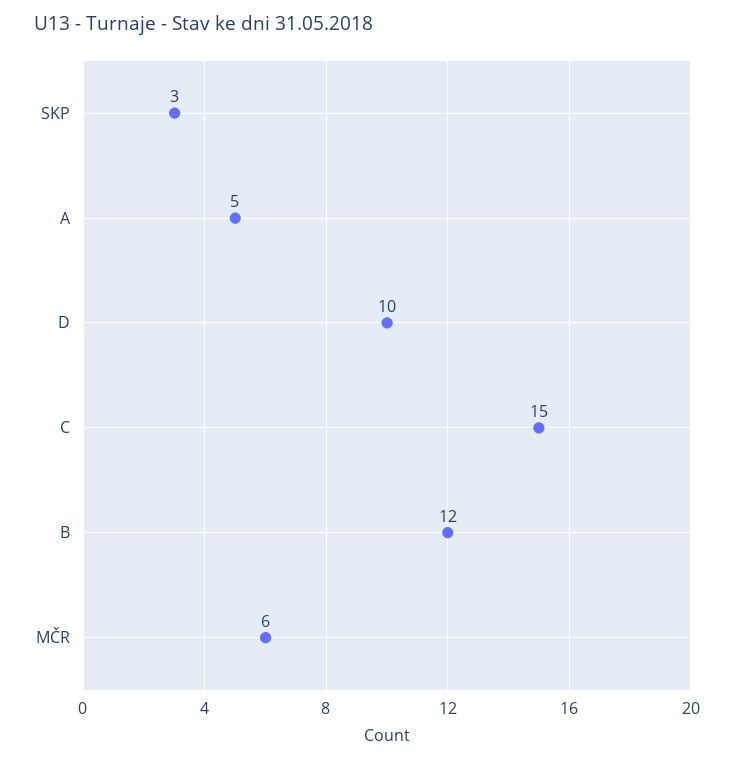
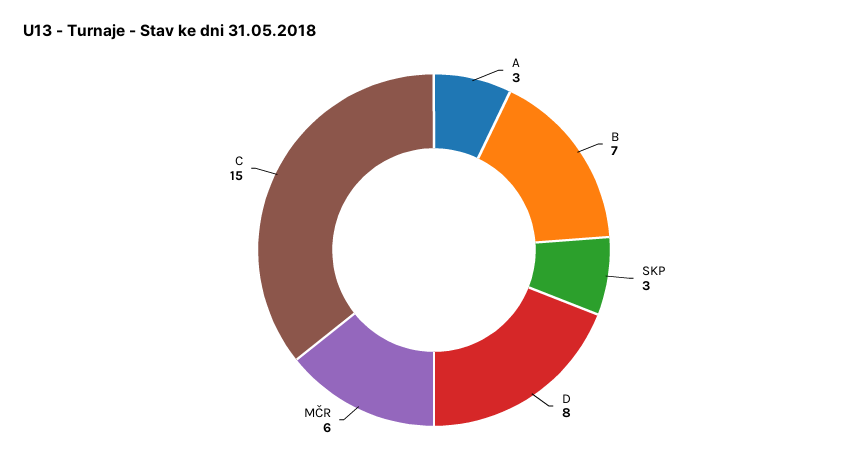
A: 5 -> 3
D: 10 -> 8
B: 12 -> 7

